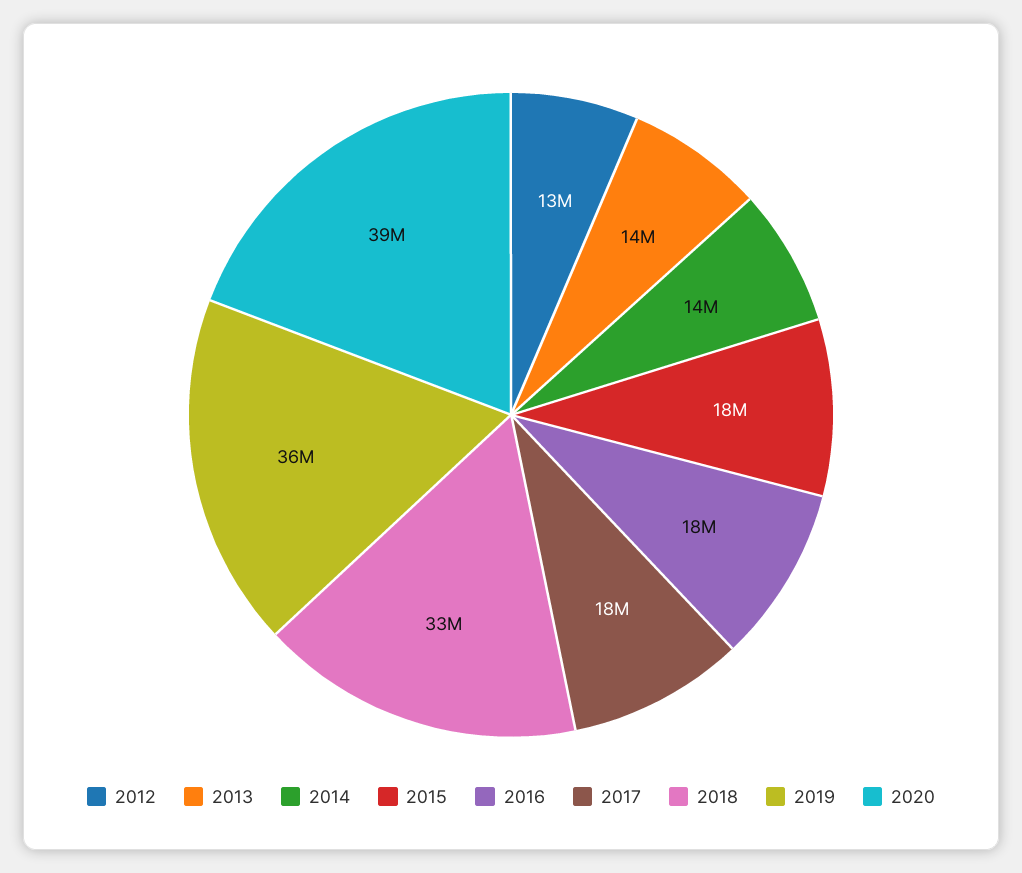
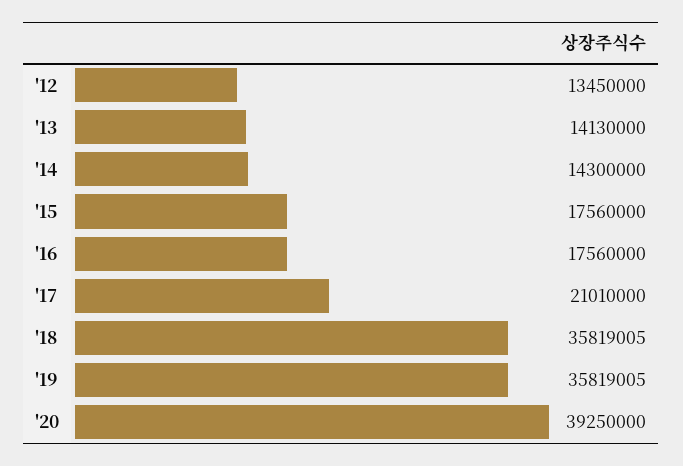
2017: 18000000 -> 21010000
2018: 33000000 -> 35819005

